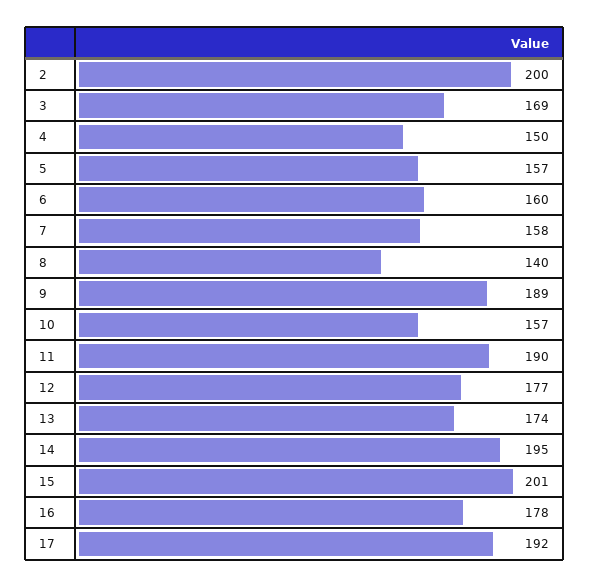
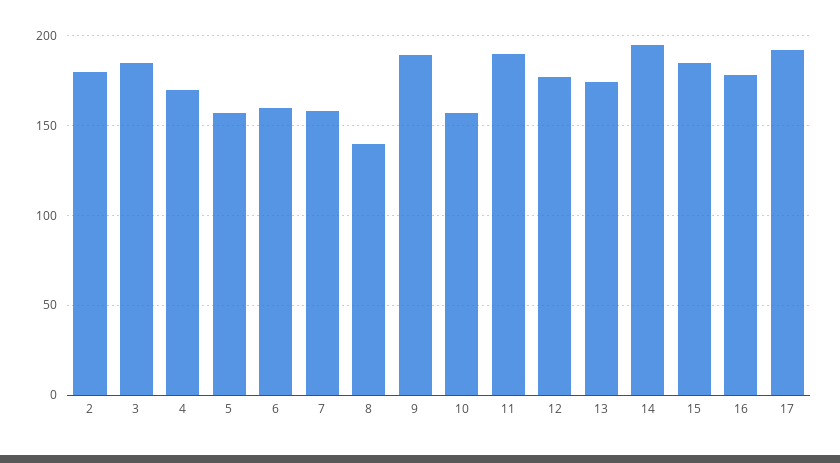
2: 200 -> 180
3: 169 -> 185
4: 150 -> 170
15: 201 -> 185

